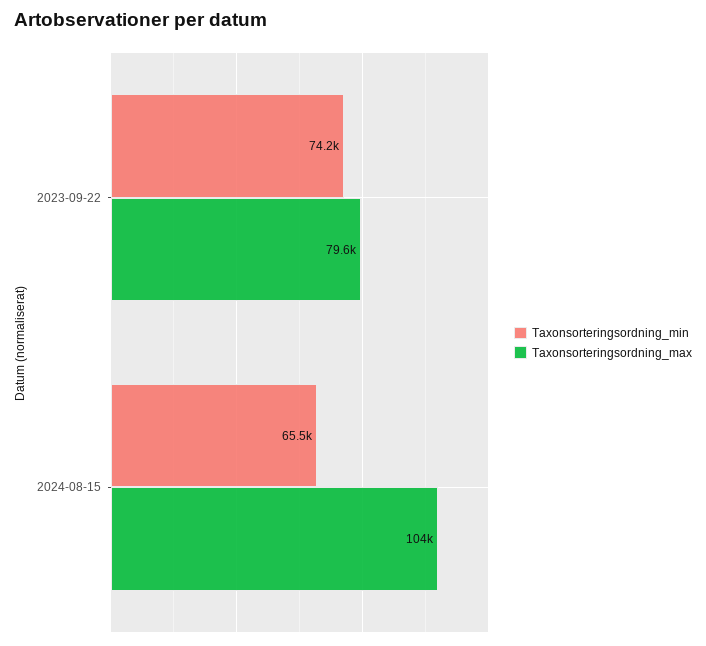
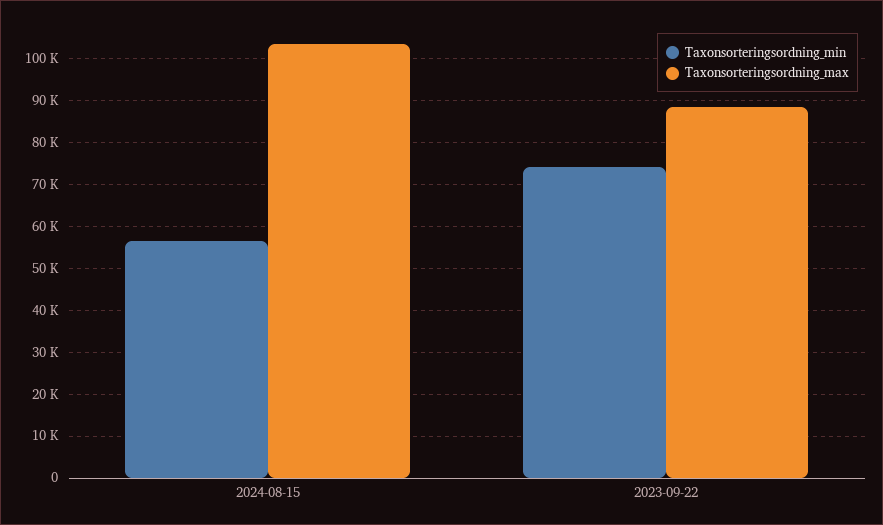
Taxonsorteringsordning_max, 2023-09-22: 79600 -> 88000
Taxonsorteringsordning_min, 2024-08-15: 65500 -> 56000

